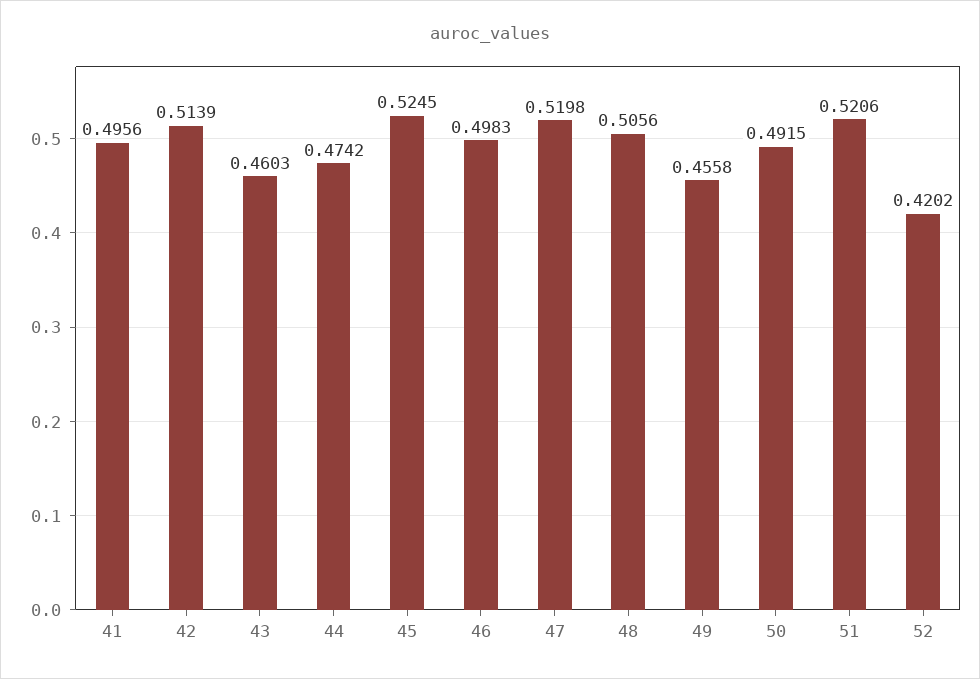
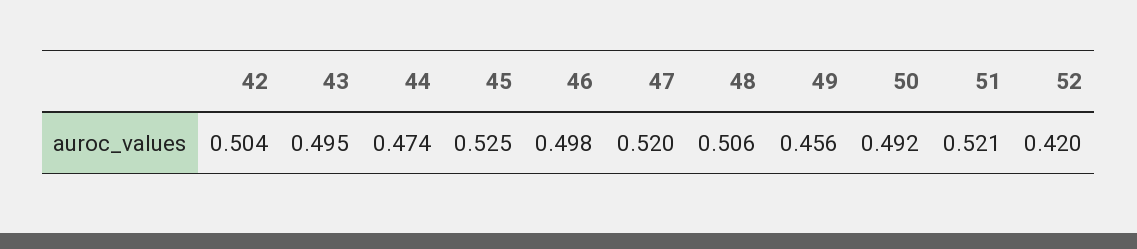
41: 0.4956 -> none
42: 0.5139 -> 0.504
43: 0.4603 -> 0.495

